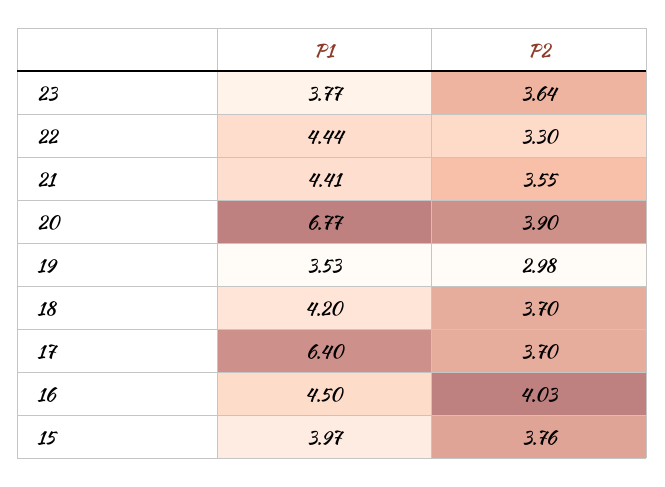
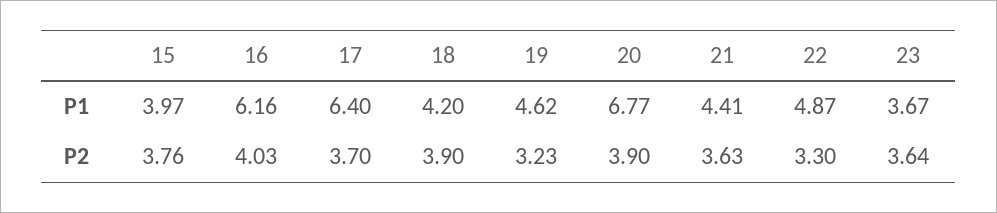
P1, 23: 3.77 -> 3.67
P1, 22: 4.44 -> 4.87
P2, 21: 3.55 -> 3.63
P1, 19: 3.53 -> 4.62
P2, 19: 2.98 -> 3.23
P2, 18: 3.7 -> 3.9
P1, 16: 4.5 -> 6.16

